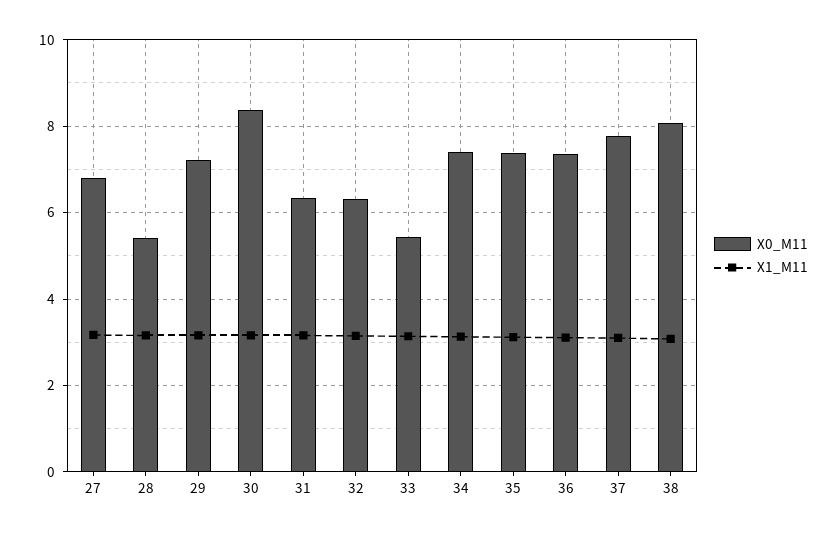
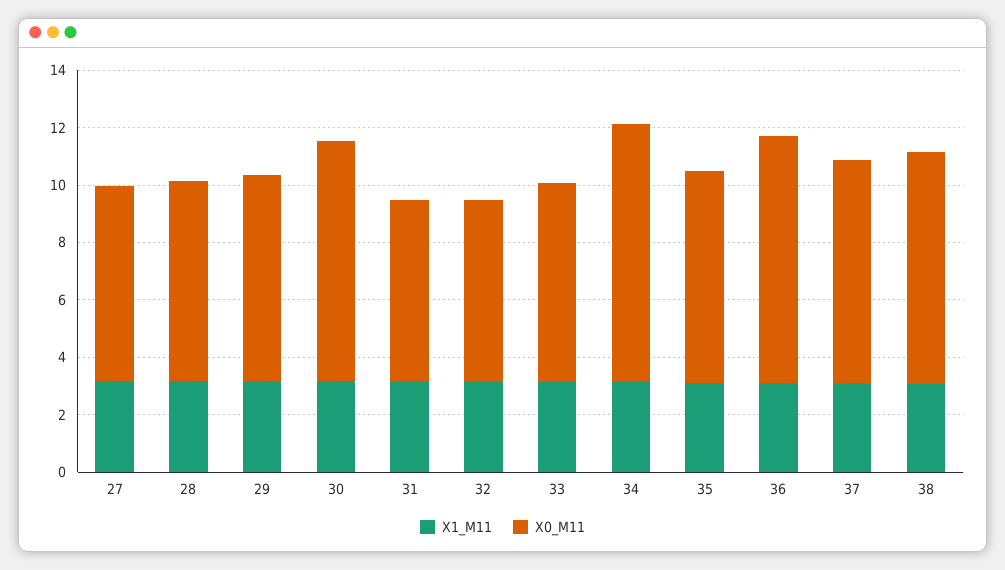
X0_M11, 28: 5.4 -> 7
X0_M11, 33: 5.4 -> 7
X0_M11, 34: 7.4 -> 9
X0_M11, 36: 7.4 -> 8.5

